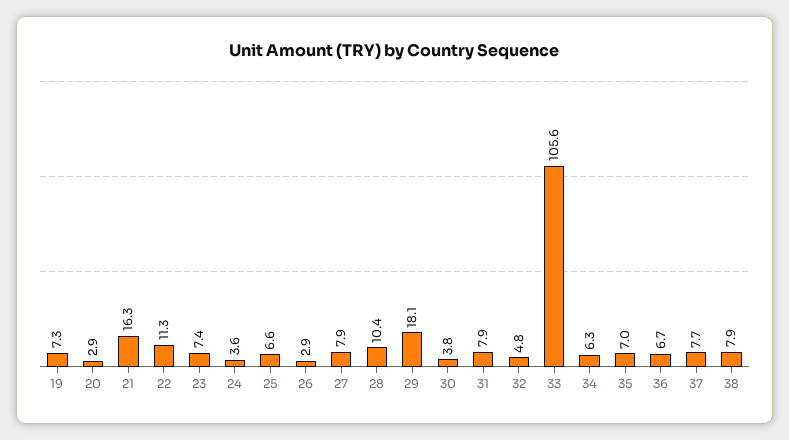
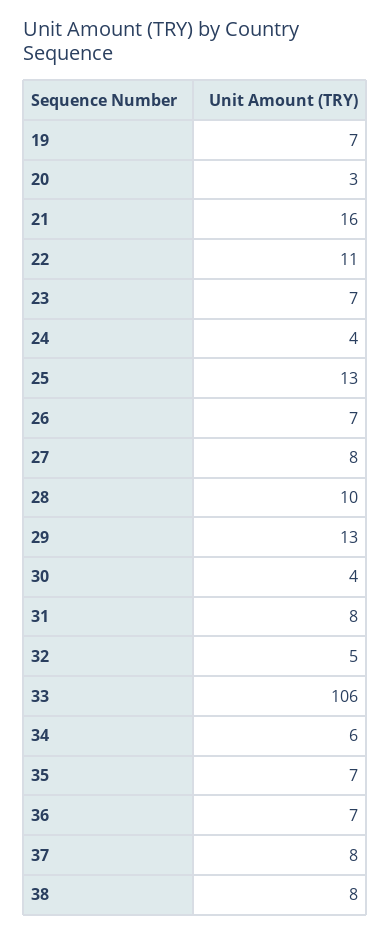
25: 6.6 -> 13
26: 2.9 -> 7
29: 18.1 -> 13

